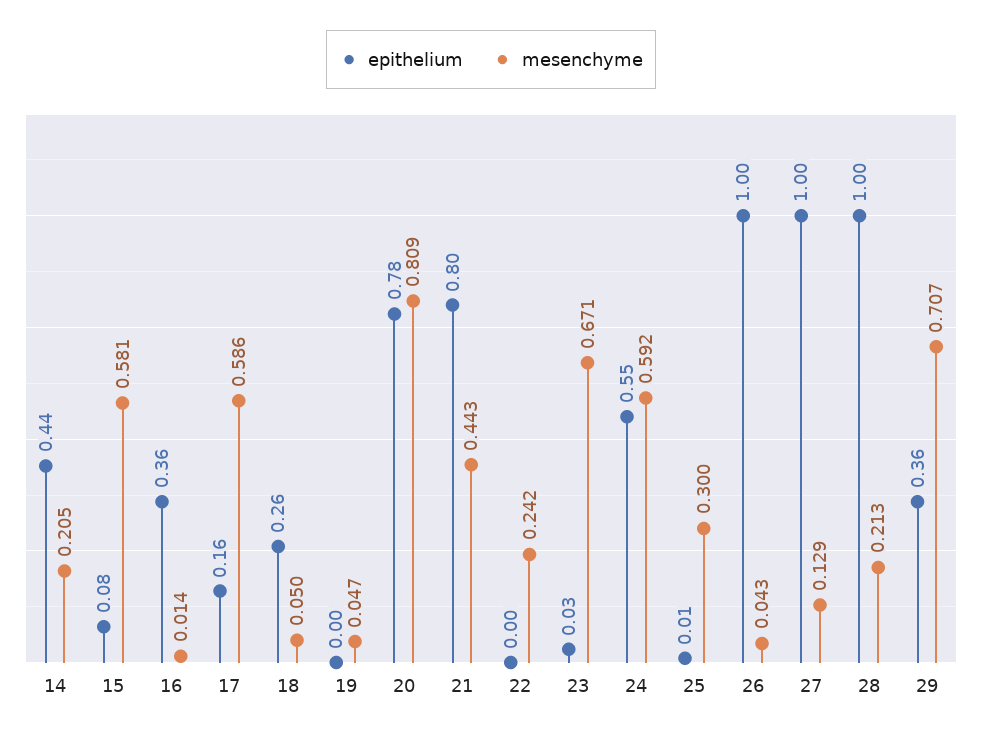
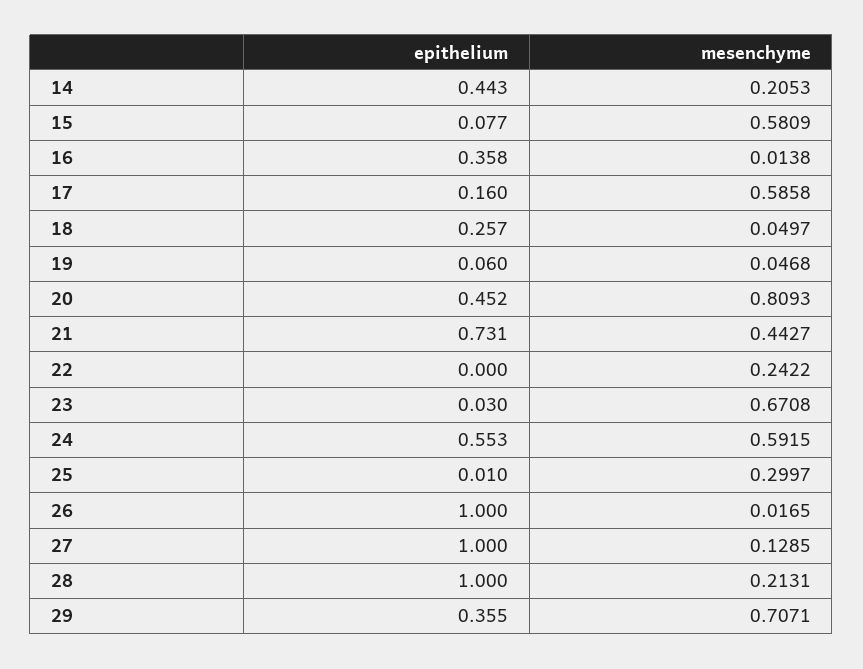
epithelium, 19: 0 -> 0.06
epithelium, 20: 0.78 -> 0.452
epithelium, 21: 0.8 -> 0.731
mesenchyme, 26: 0.043 -> 0.0165

